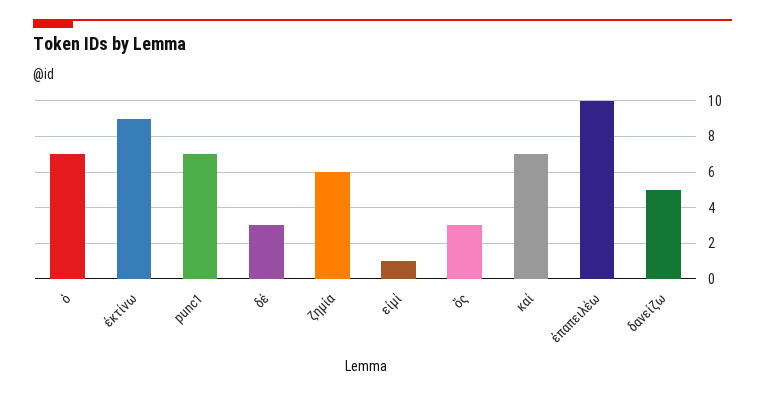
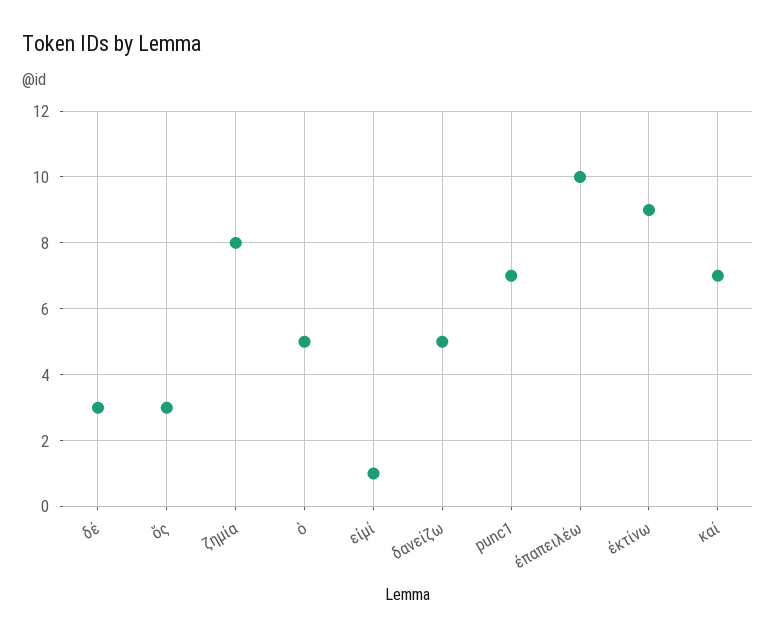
ὁ: 7 -> 5
ζημία: 6 -> 8

